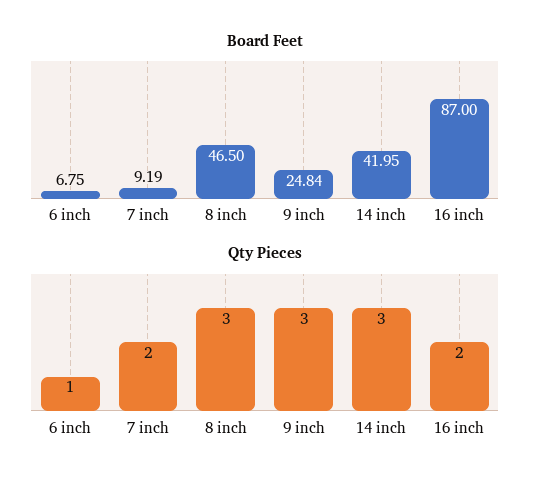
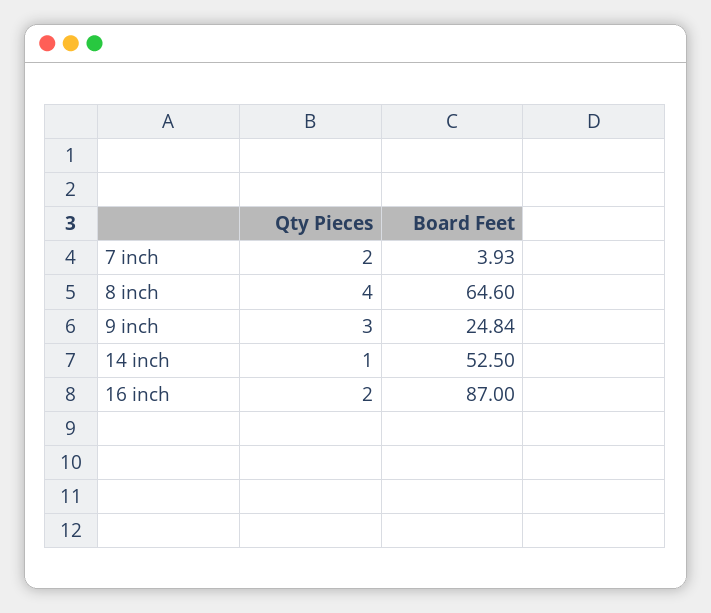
Board Feet, 6 inch: 6.75 -> none
Board Feet, 7 inch: 9.19 -> 3.93
Board Feet, 8 inch: 46.5 -> 64.6
Board Feet, 14 inch: 41.95 -> 52.5
Qty Pieces, 6 inch: 1 -> none
Qty Pieces, 8 inch: 3 -> 4
Qty Pieces, 14 inch: 3 -> 1

